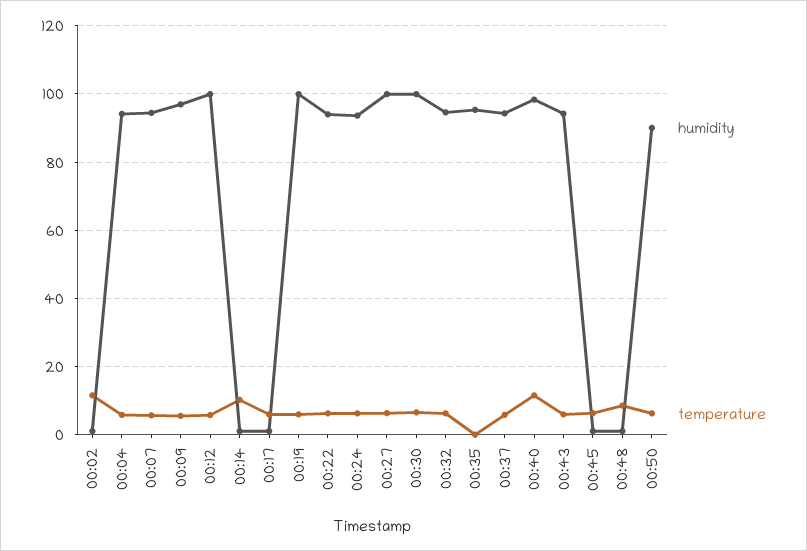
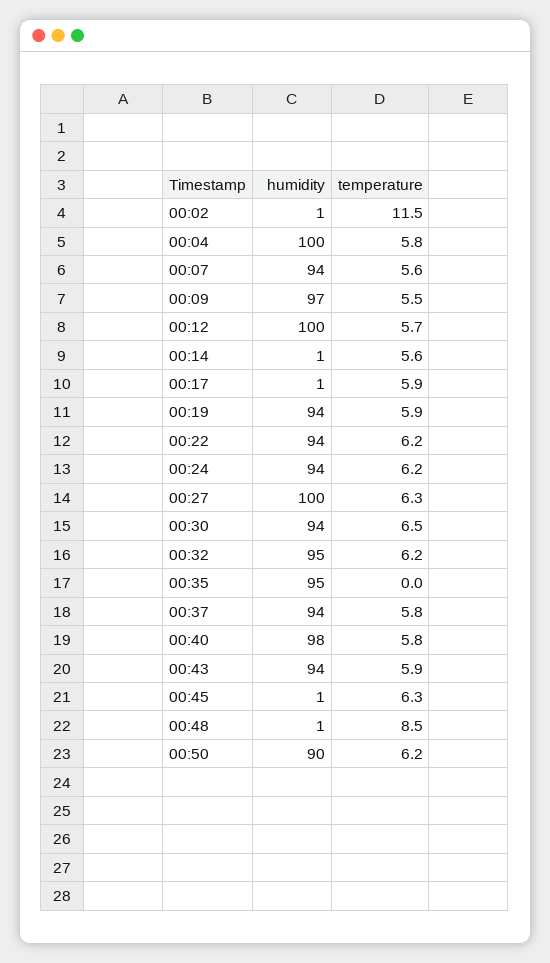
humidity, 00:04: 94 -> 100
temperature, 00:14: 10 -> 5.6
humidity, 00:19: 100 -> 94
humidity, 00:30: 100 -> 94
temperature, 00:40: 12 -> 5.8

